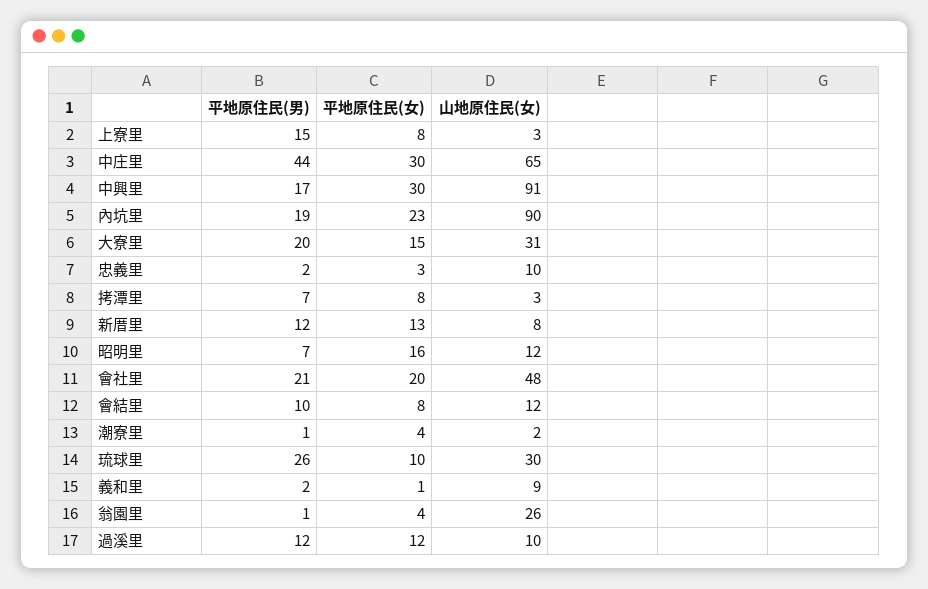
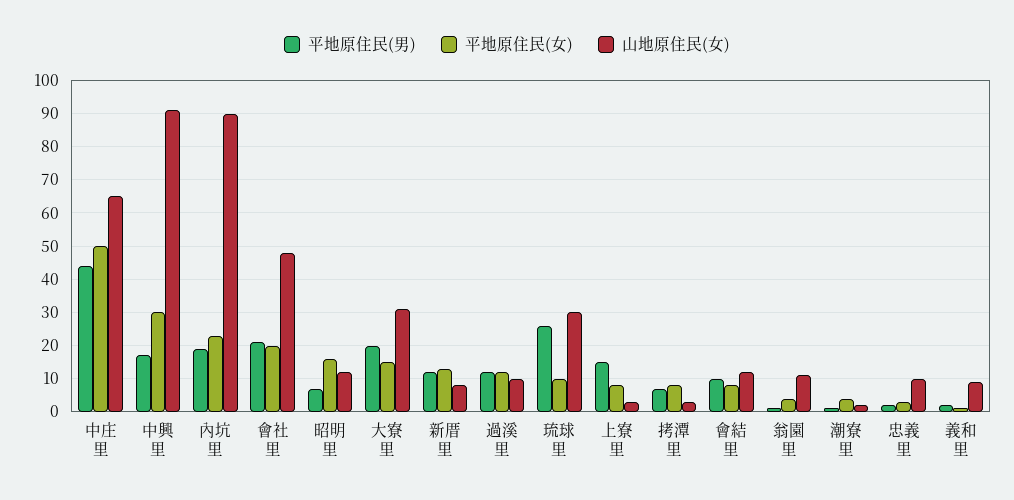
平地原住民(女), 中庄里: 30 -> 50
山地原住民(女), 翁園里: 26 -> 10

